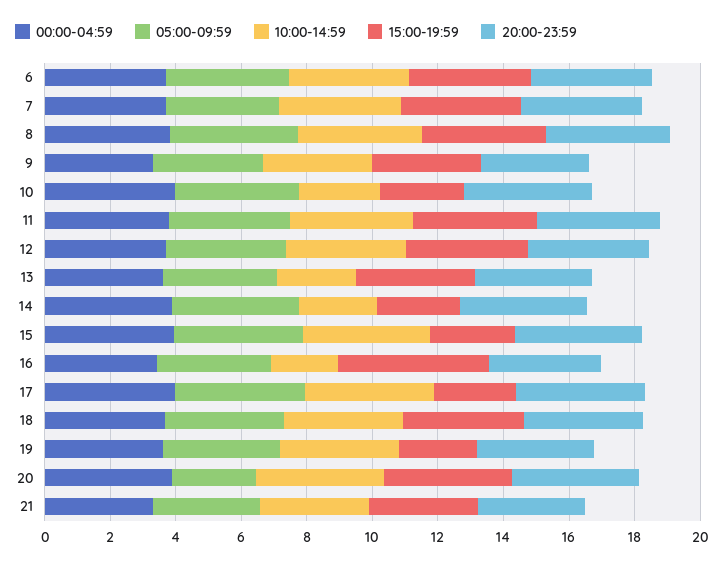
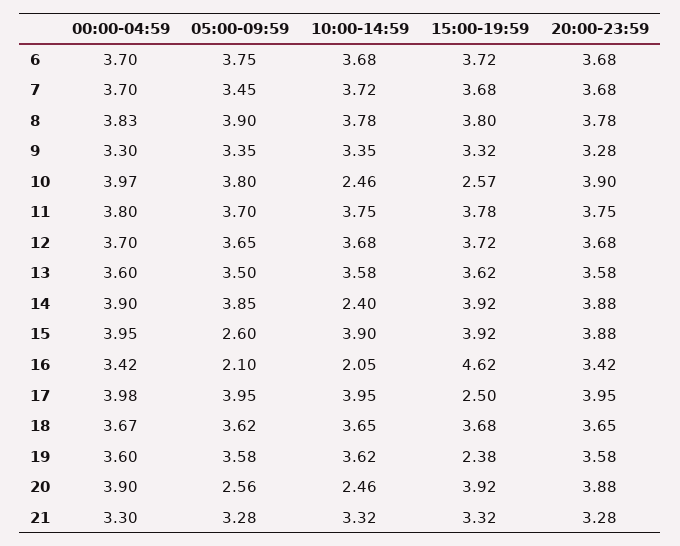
10:00-14:59, 13: 2.5 -> 3.58
15:00-19:59, 14: 2.5 -> 3.92
05:00-09:59, 15: 4 -> 2.6
15:00-19:59, 15: 2.5 -> 3.92
05:00-09:59, 16: 3.5 -> 2.1
10:00-14:59, 20: 4 -> 2.46

